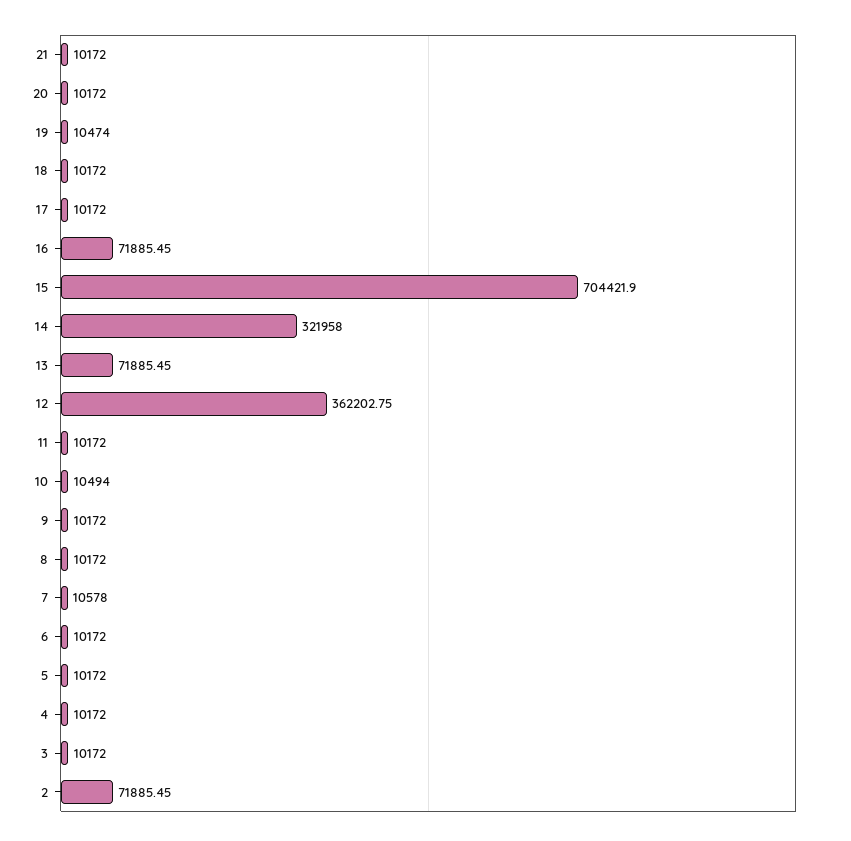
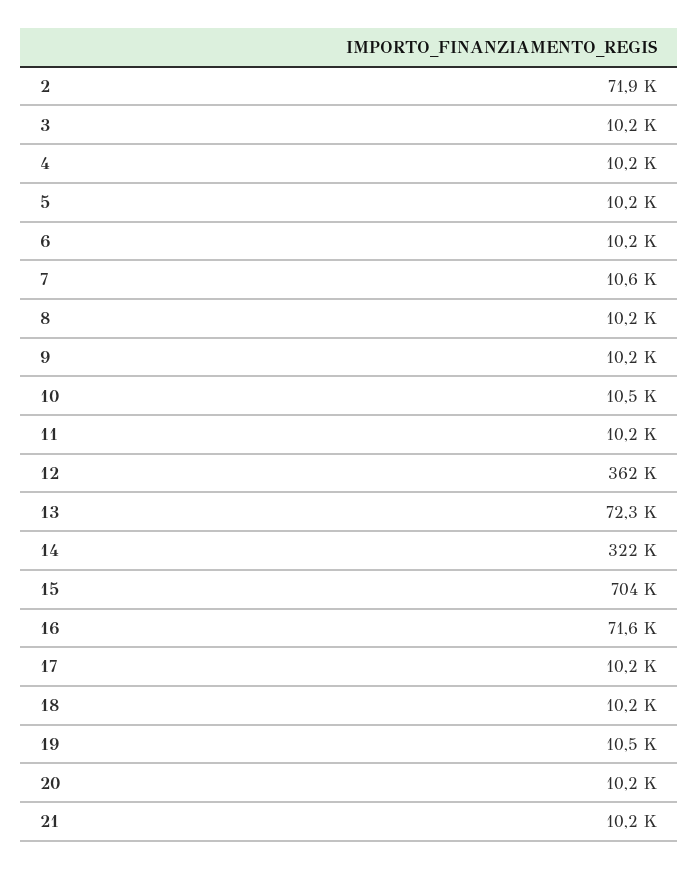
16: 71885.45 -> 71600
13: 71885.45 -> 72300

